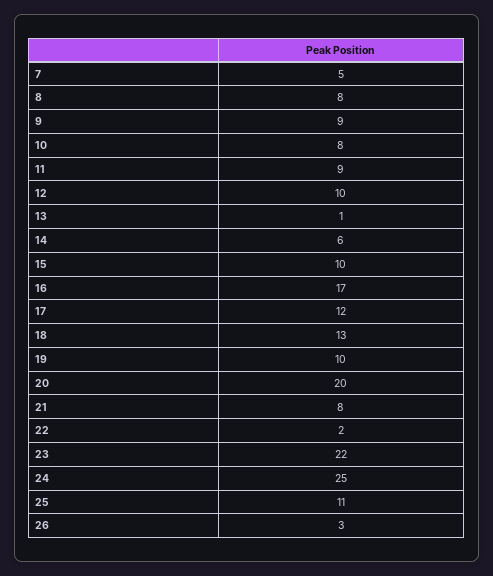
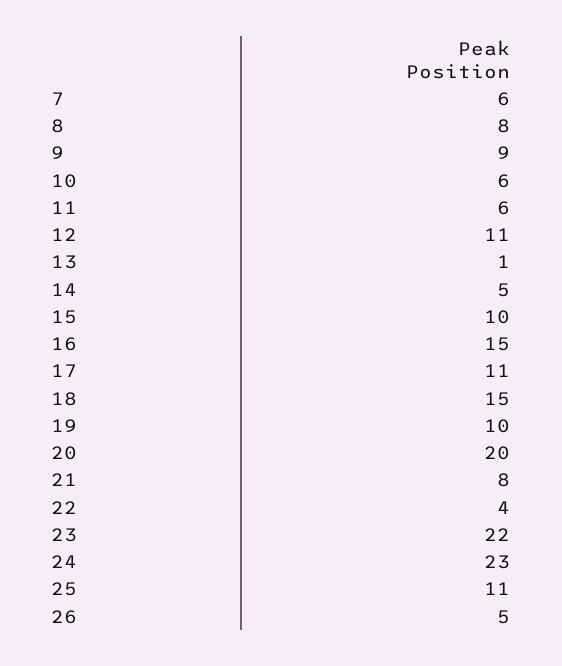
7: 5 -> 6
10: 8 -> 6
11: 9 -> 6
12: 10 -> 11
14: 6 -> 5
16: 17 -> 15
17: 12 -> 11
18: 13 -> 15
22: 2 -> 4
24: 25 -> 23
26: 3 -> 5

